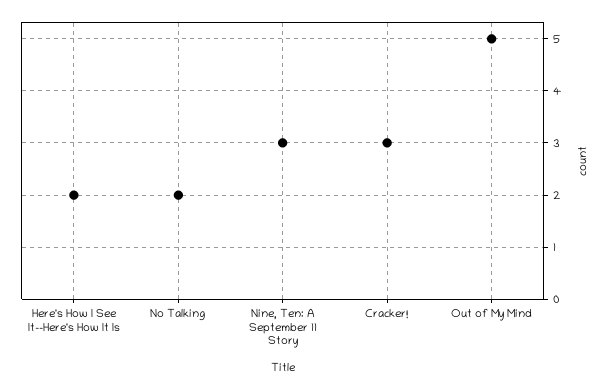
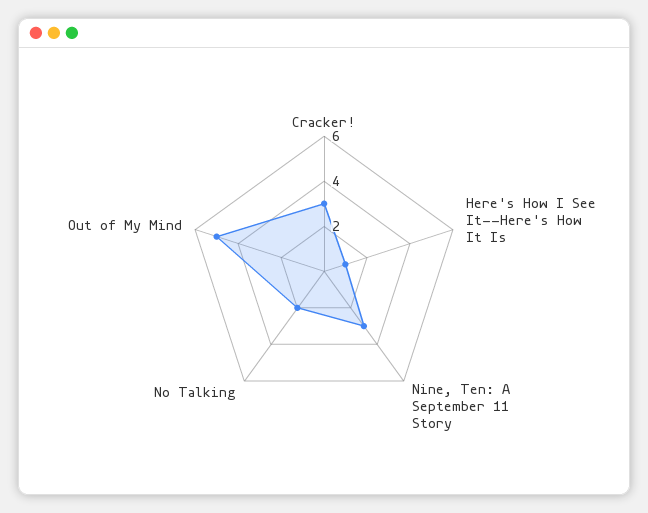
Here's How I See It--Here's How It Is: 2 -> 1

